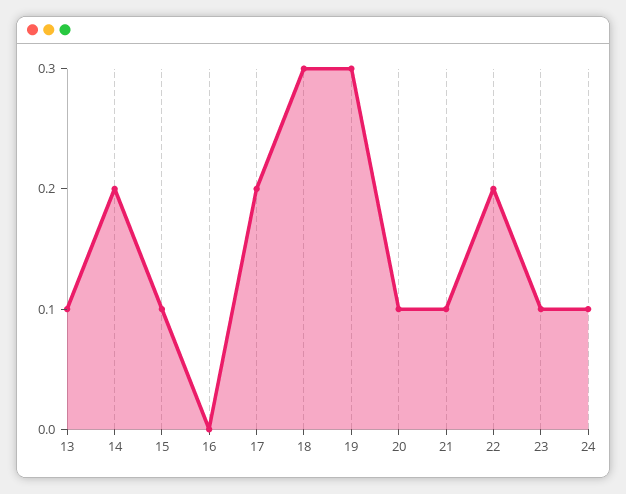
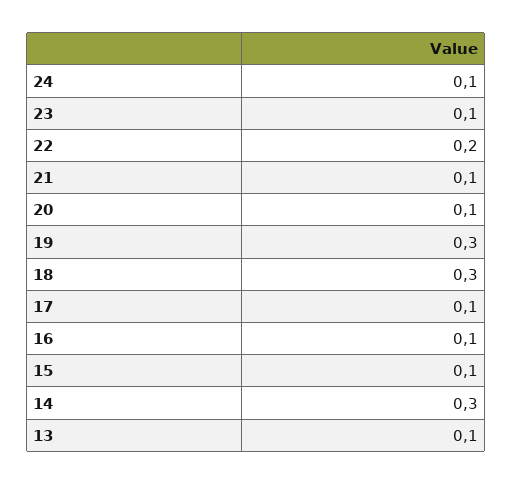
14: 0.2 -> 0.3
16: 0 -> 0.1
17: 0.2 -> 0.1

